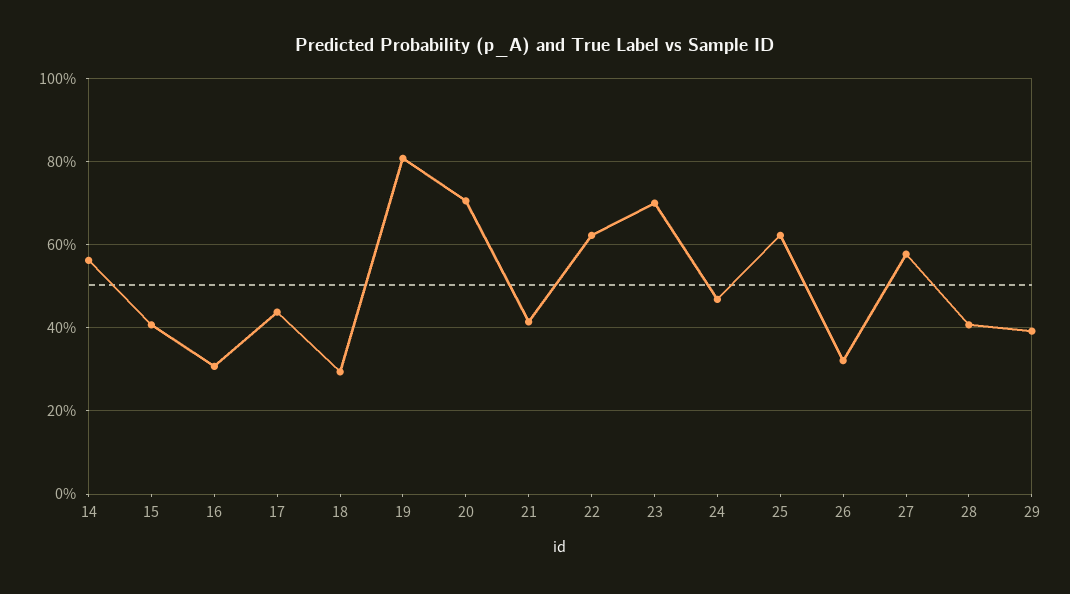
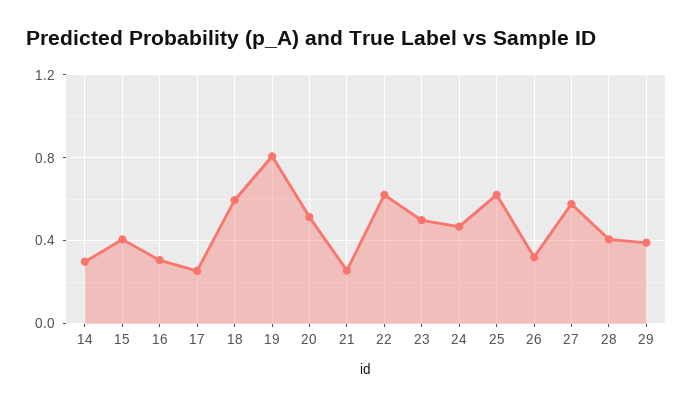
14: 0.56 -> 0.3
17: 0.44 -> 0.25
18: 0.3 -> 0.6
20: 0.7 -> 0.5
21: 0.42 -> 0.25
23: 0.7 -> 0.5

